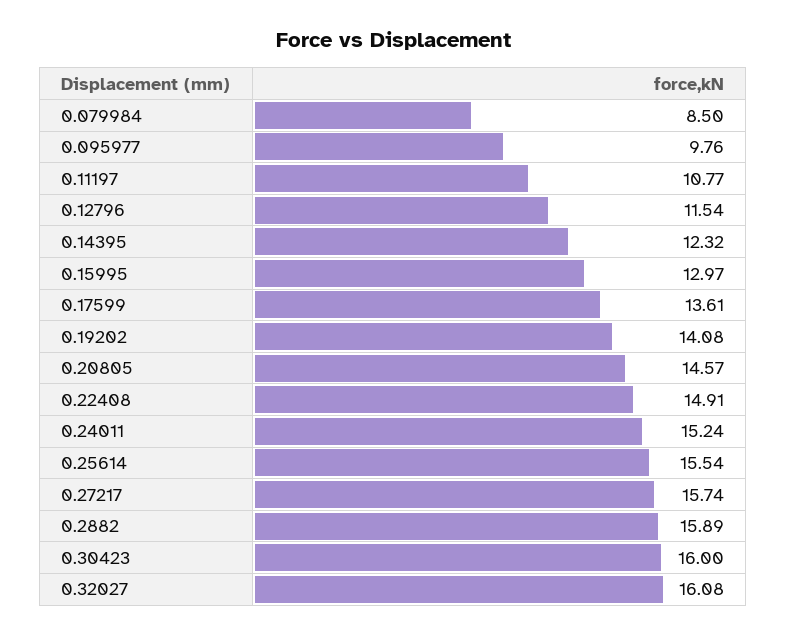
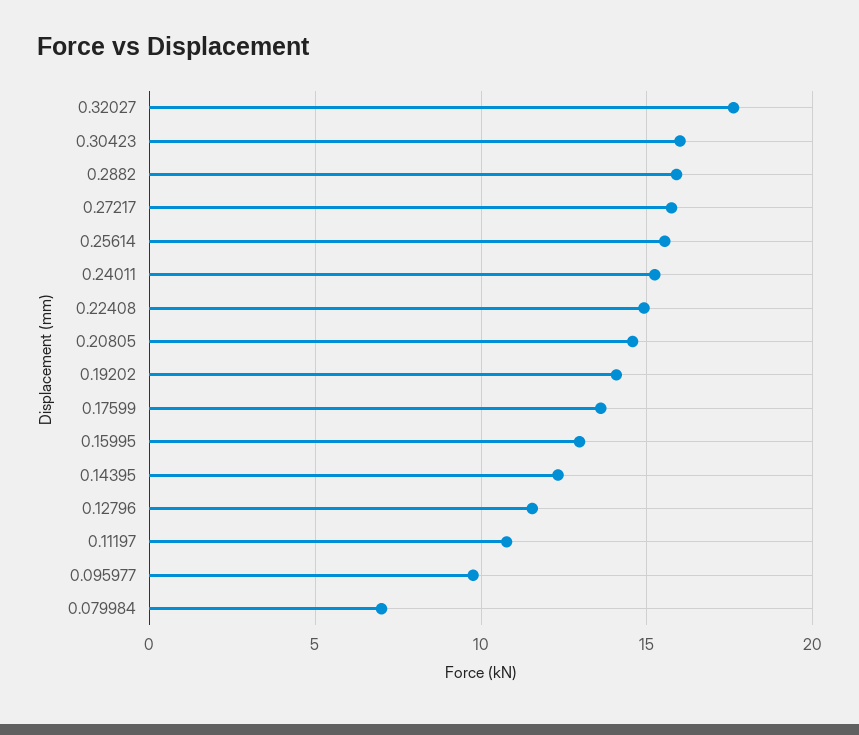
0.079984: 8.5 -> 7
0.32027: 16.08 -> 17.5

